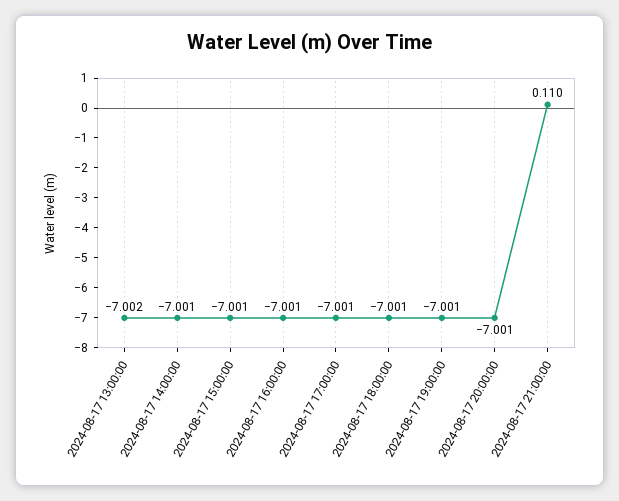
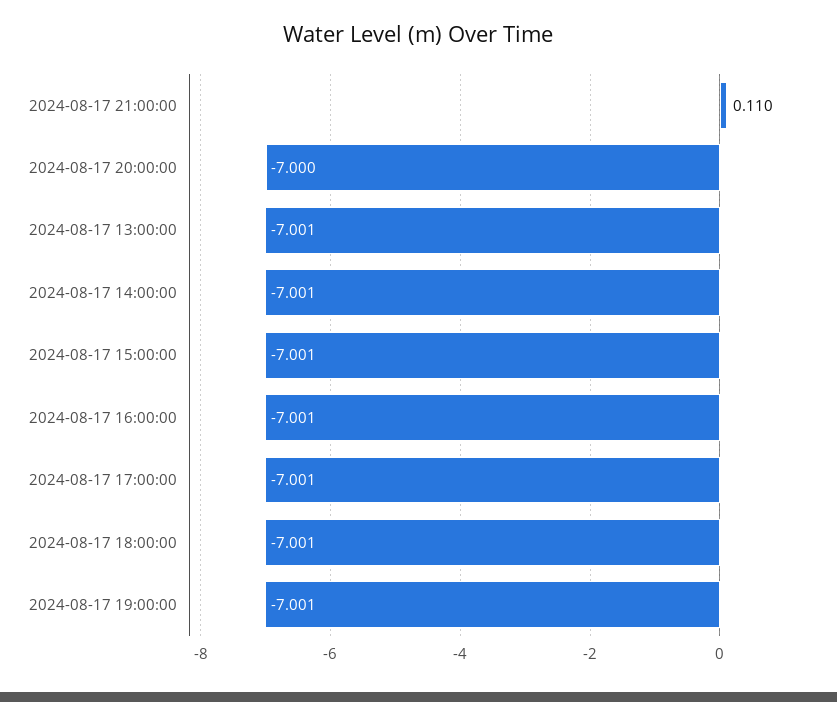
2024-08-17 13:00:00: -7.002 -> -7.001
2024-08-17 20:00:00: -7.001 -> -7

